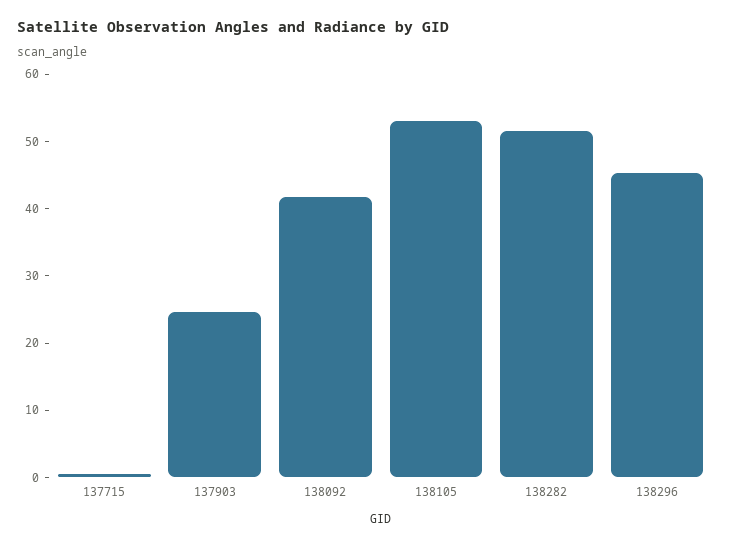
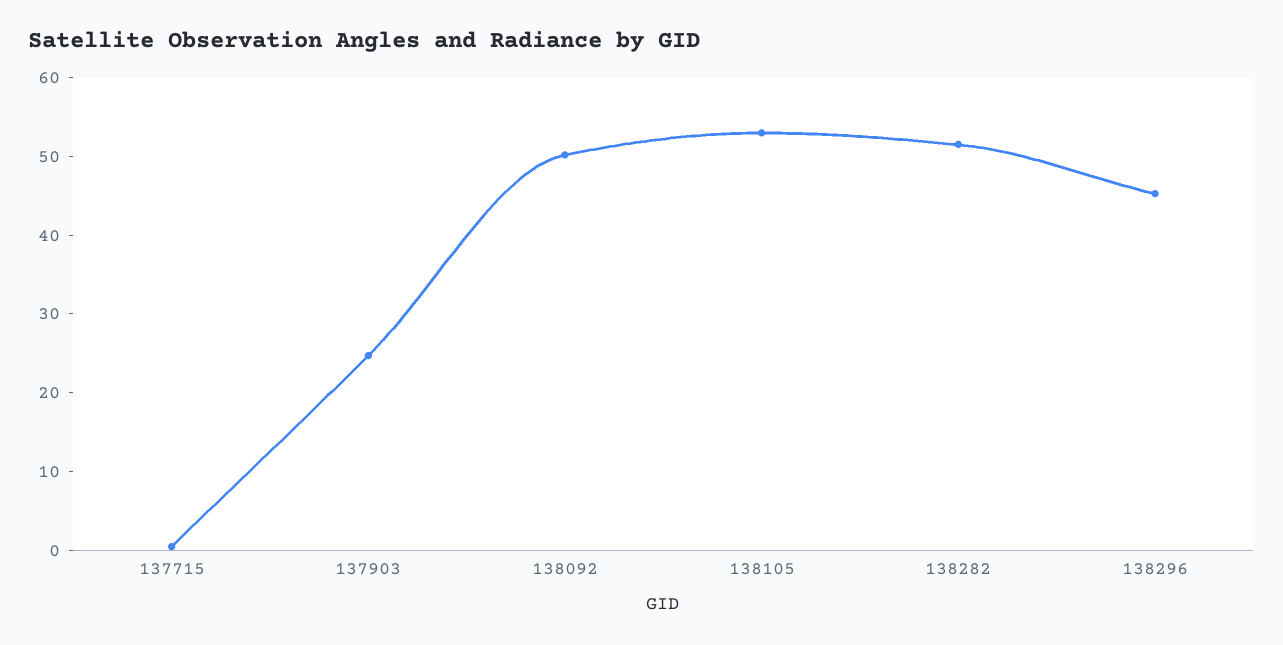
138092: 42 -> 50

